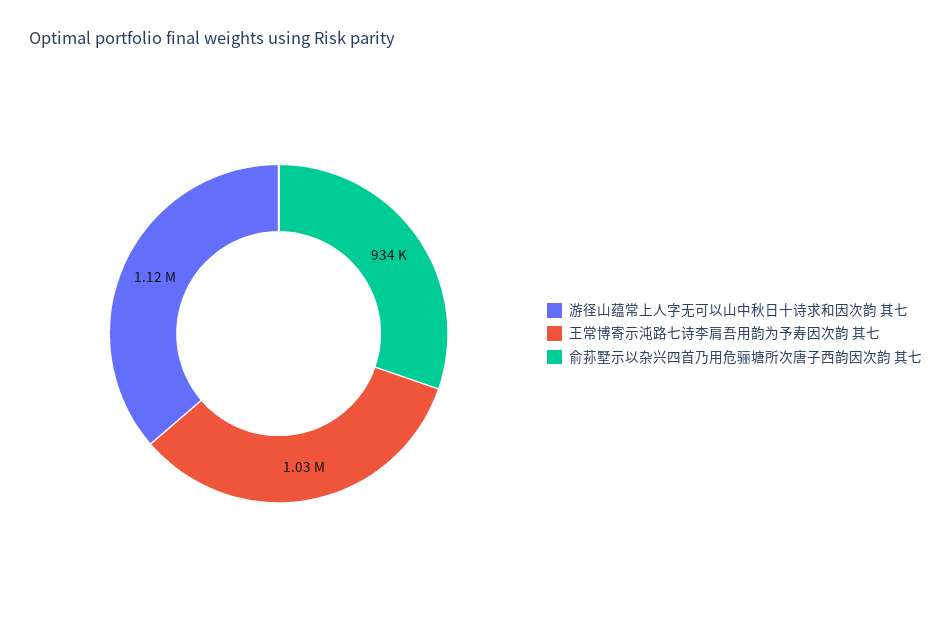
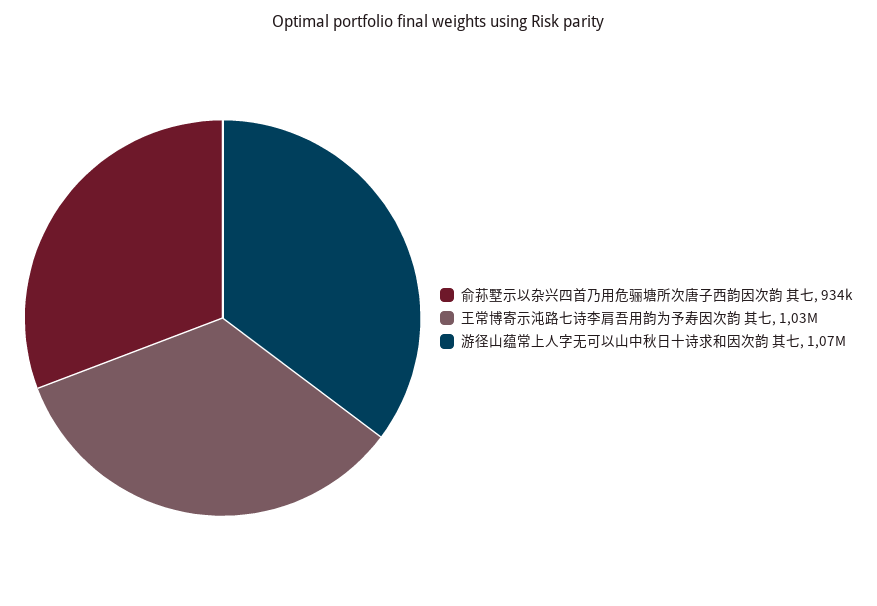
游径山蕴常上人字无可以山中秋日十诗求和因次韵 其七: 1120000 -> 1070000

